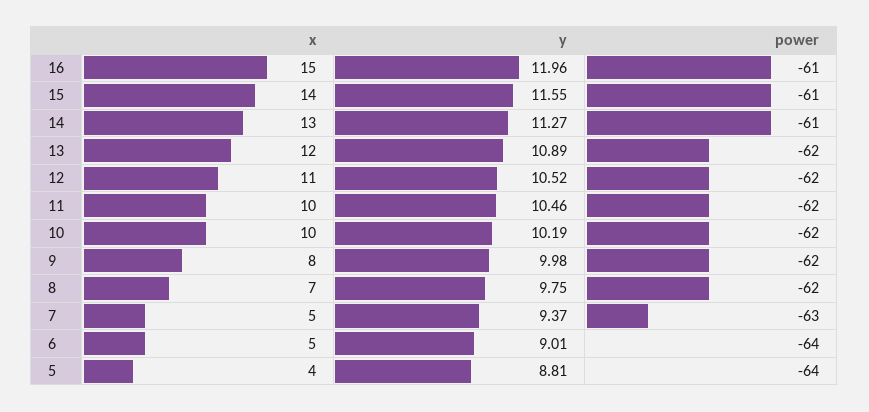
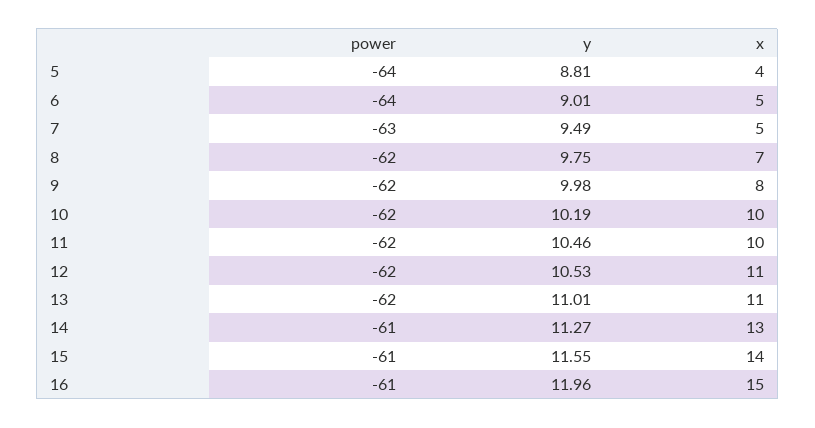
x, 13: 12 -> 11
y, 13: 10.89 -> 11.01
y, 12: 10.52 -> 10.53
y, 7: 9.37 -> 9.49

